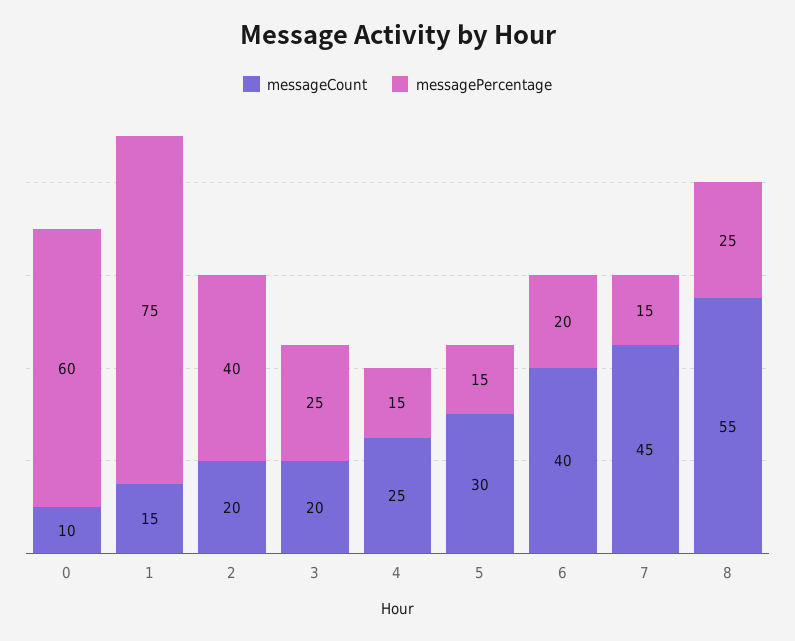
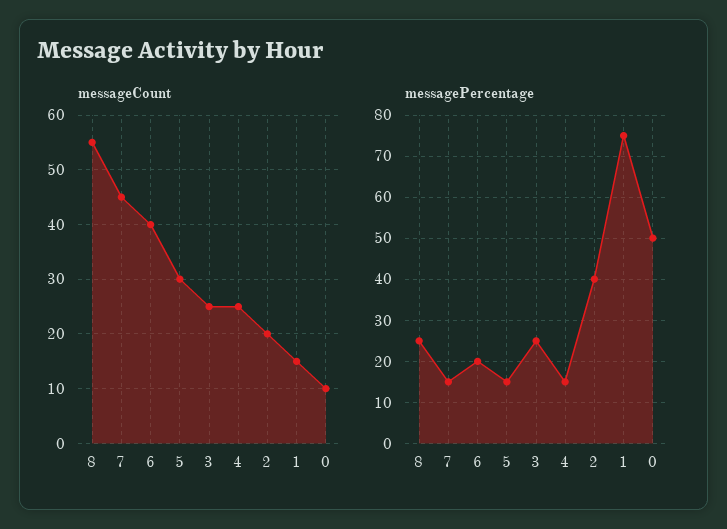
messagePercentage, 0: 60 -> 50
messageCount, 3: 20 -> 25

